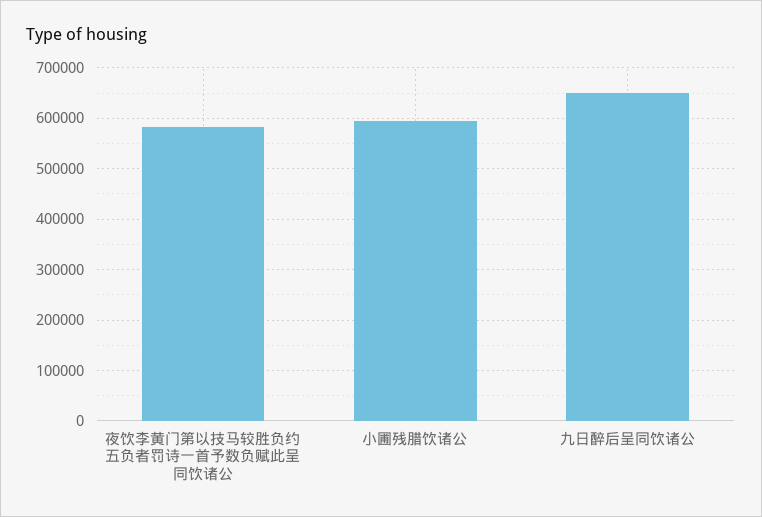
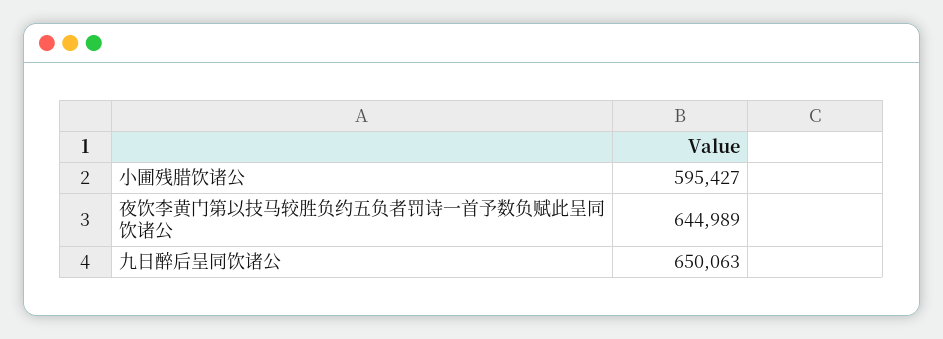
夜饮李黄门第以技马较胜负约五负者罚诗一首予数负赋此呈同饮诸公: 580000 -> 644989

